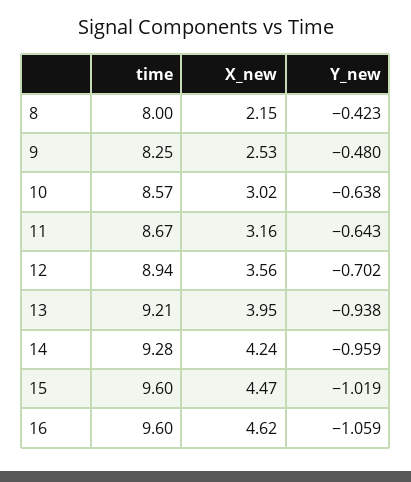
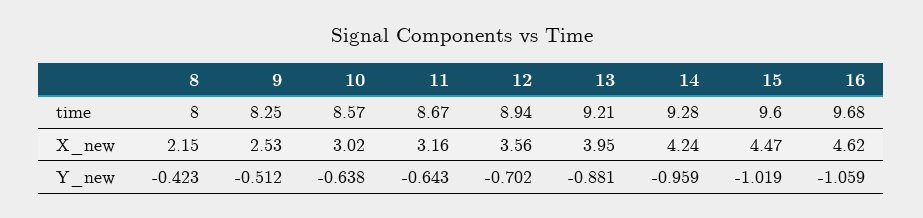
Y_new, 9: -0.48 -> -0.512
Y_new, 13: -0.938 -> -0.881
time, 16: 9.6 -> 9.68

